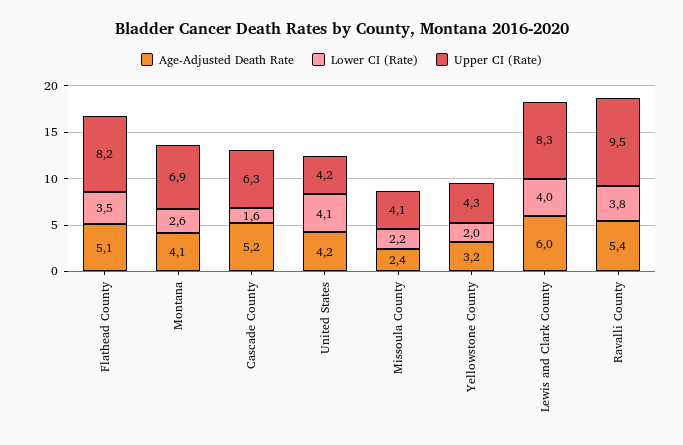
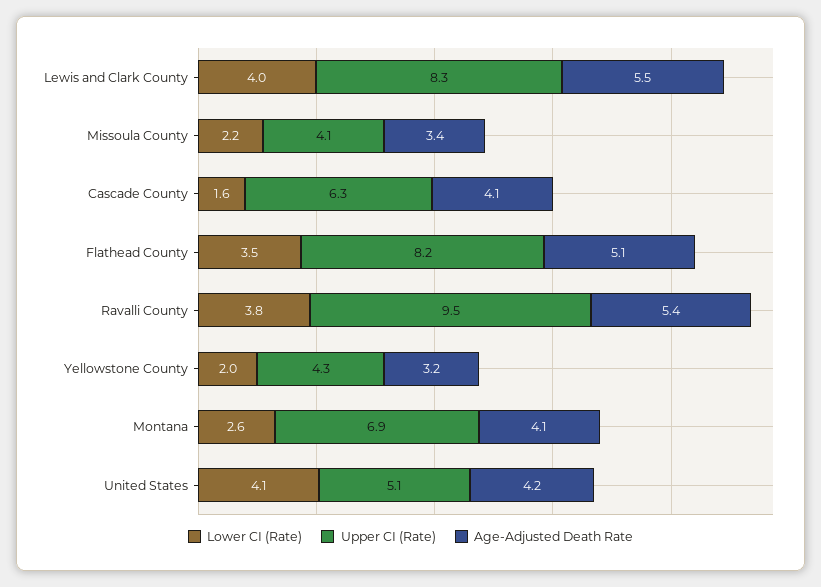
Age-Adjusted Death Rate, Cascade County: 5.2 -> 4.1
Upper CI (Rate), United States: 4.2 -> 5.1
Age-Adjusted Death Rate, Missoula County: 2.4 -> 3.4
Age-Adjusted Death Rate, Lewis and Clark County: 6 -> 5.5

